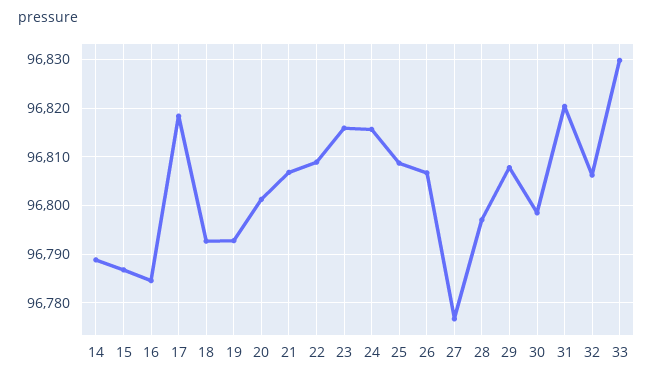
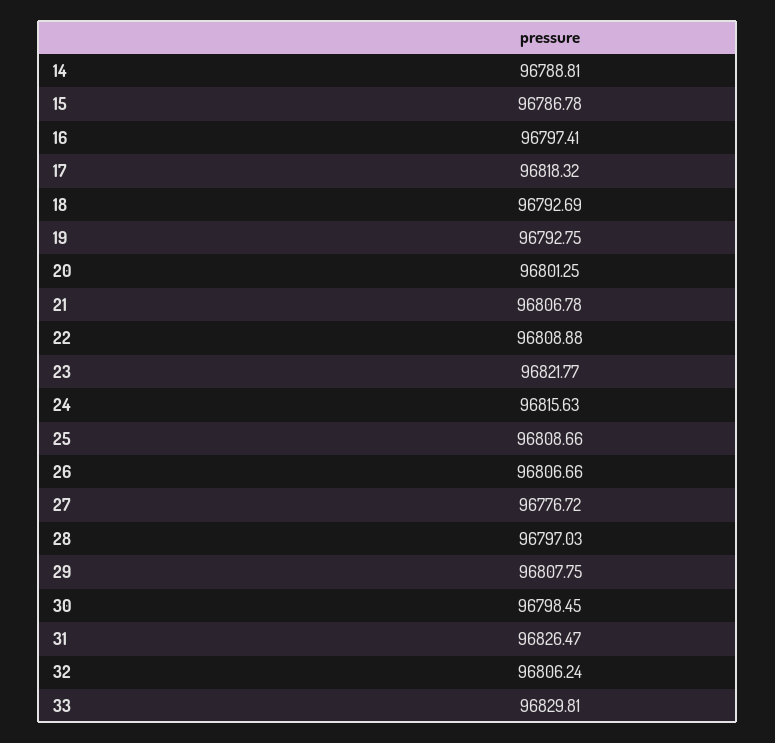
16: 96784 -> 96797.41
23: 96816 -> 96821.77
31: 96820 -> 96826.47

